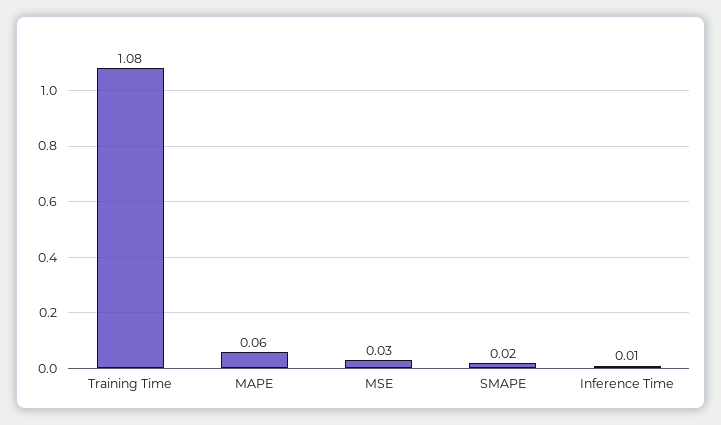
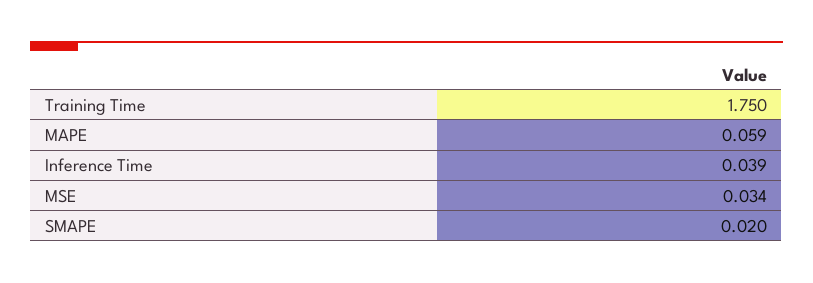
Training Time: 1.08 -> 1.75
Inference Time: 0.01 -> 0.039

